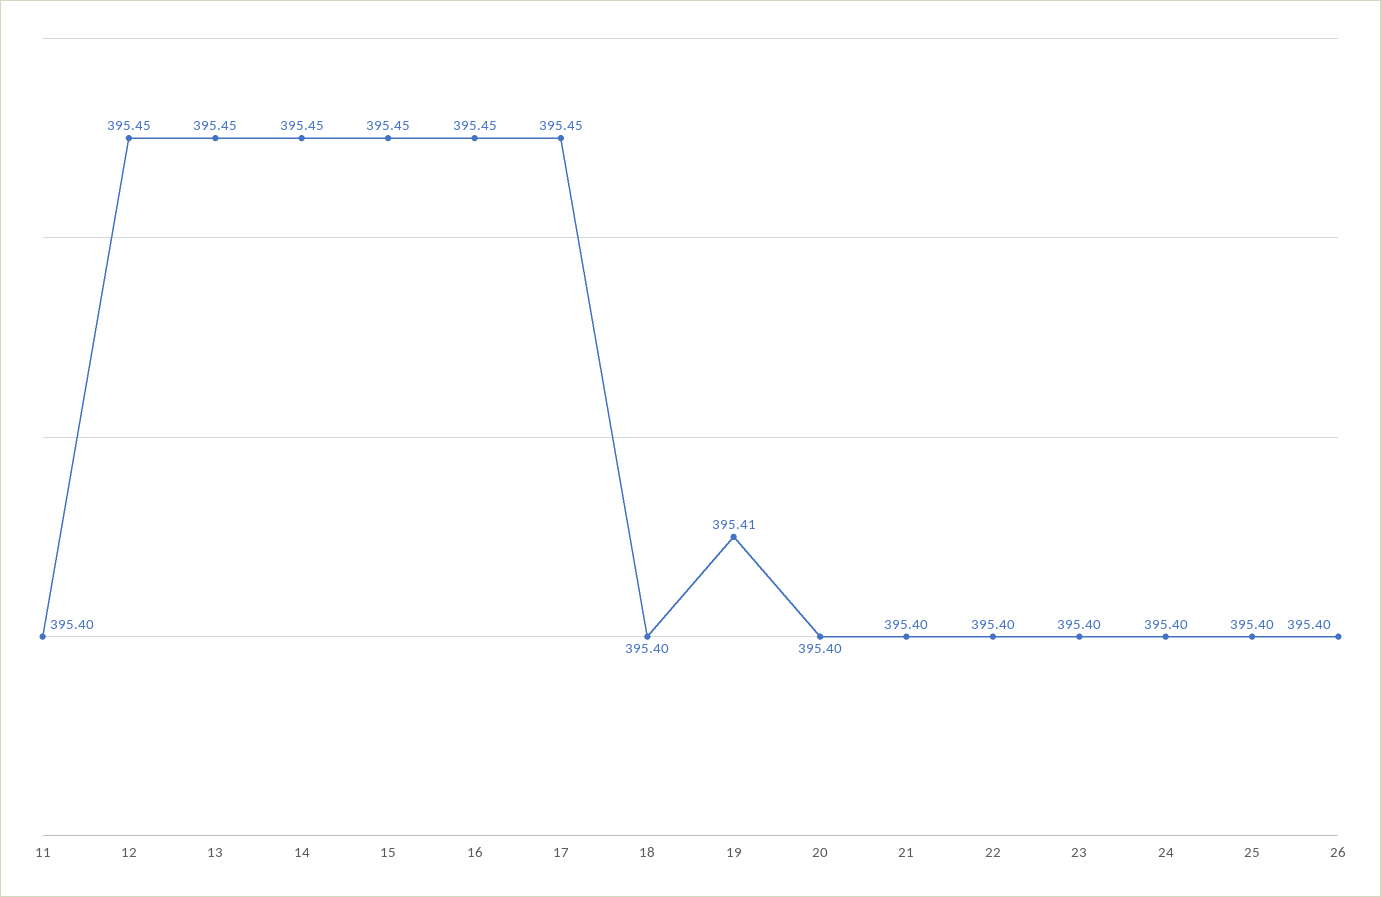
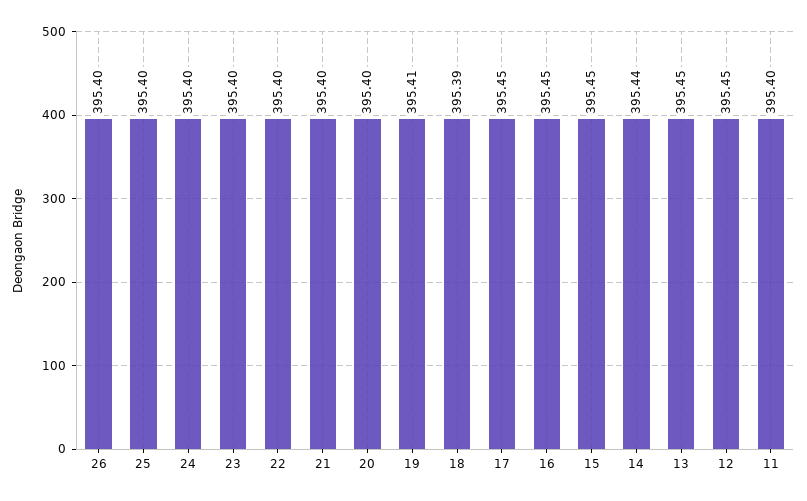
14: 395.45 -> 395.44
18: 395.4 -> 395.39

